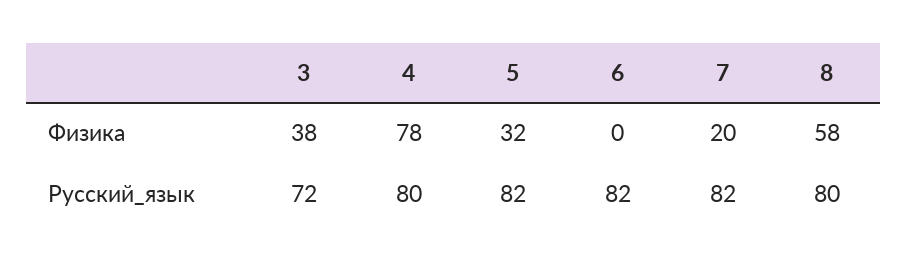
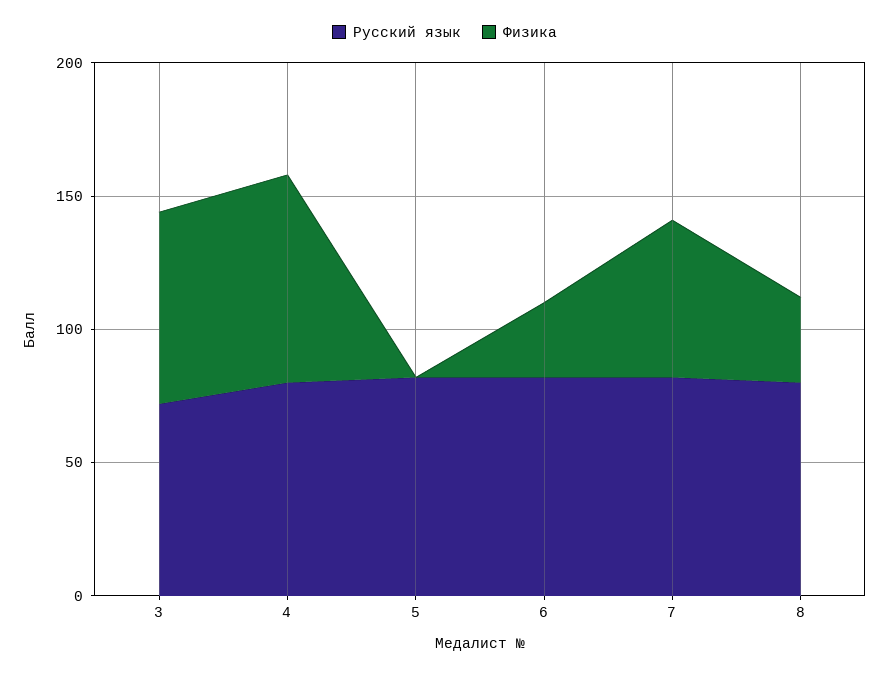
Физика, 3: 38 -> 70
Физика, 5: 32 -> 0
Физика, 6: 0 -> 30
Физика, 7: 20 -> 60
Физика, 8: 58 -> 30

